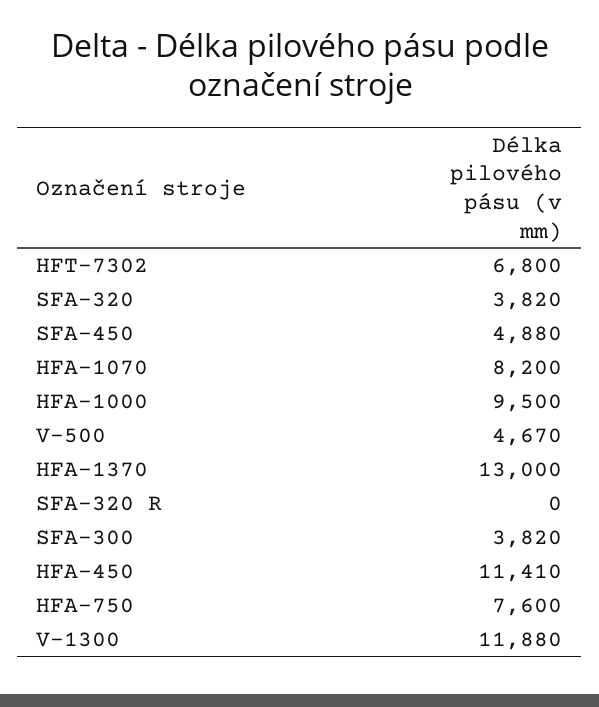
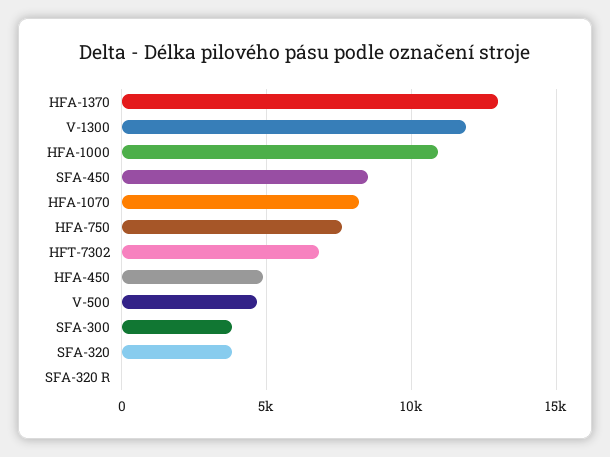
SFA-450: 4880 -> 8500
HFA-1000: 9500 -> 11000
HFA-450: 11410 -> 5000

